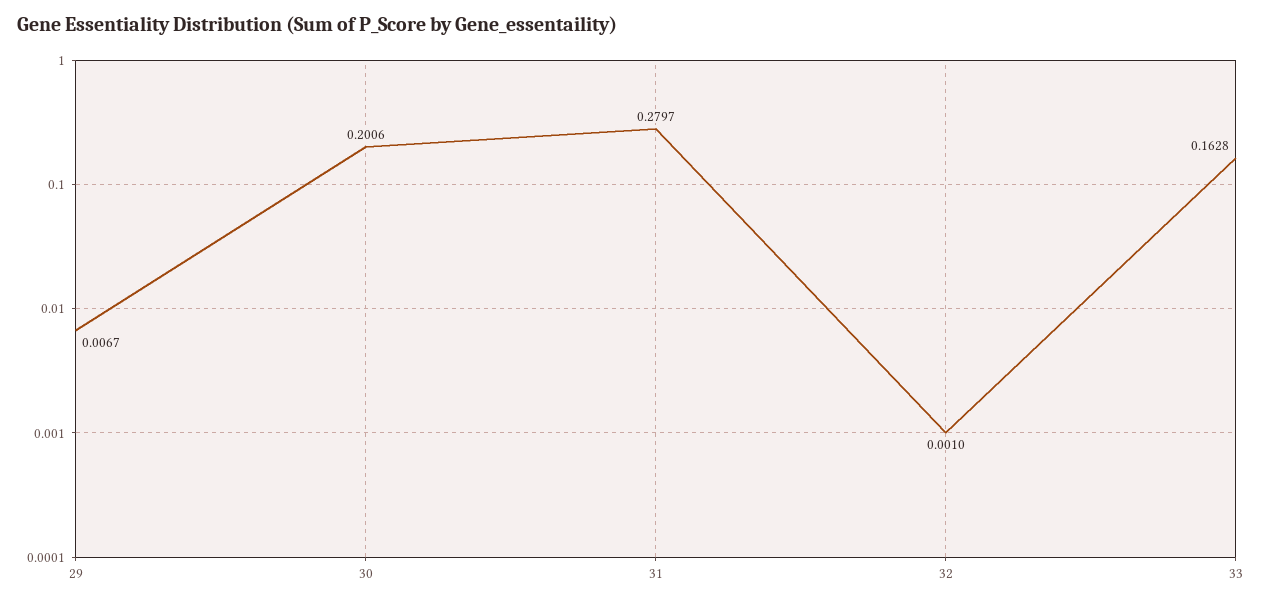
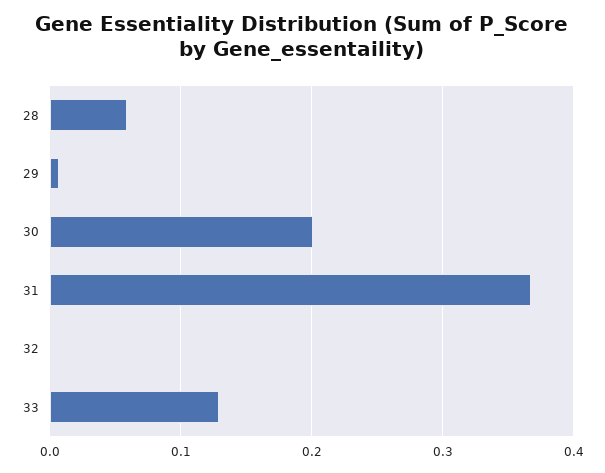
31: 0.2797 -> 0.37
33: 0.1628 -> 0.13
28: none -> 0.06

